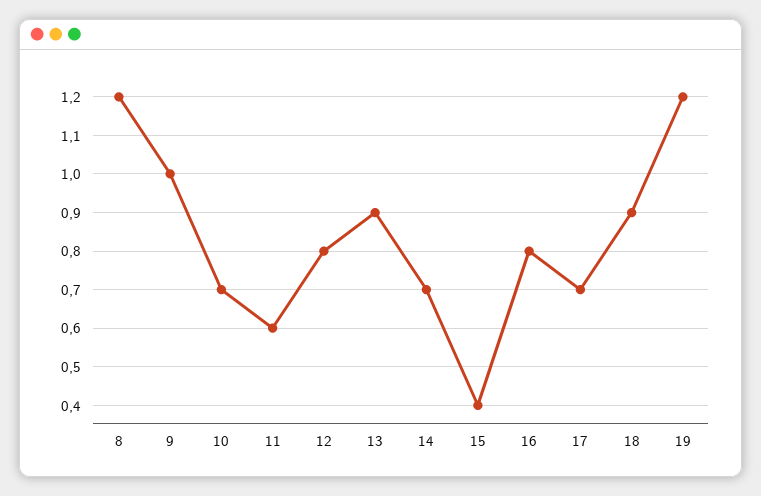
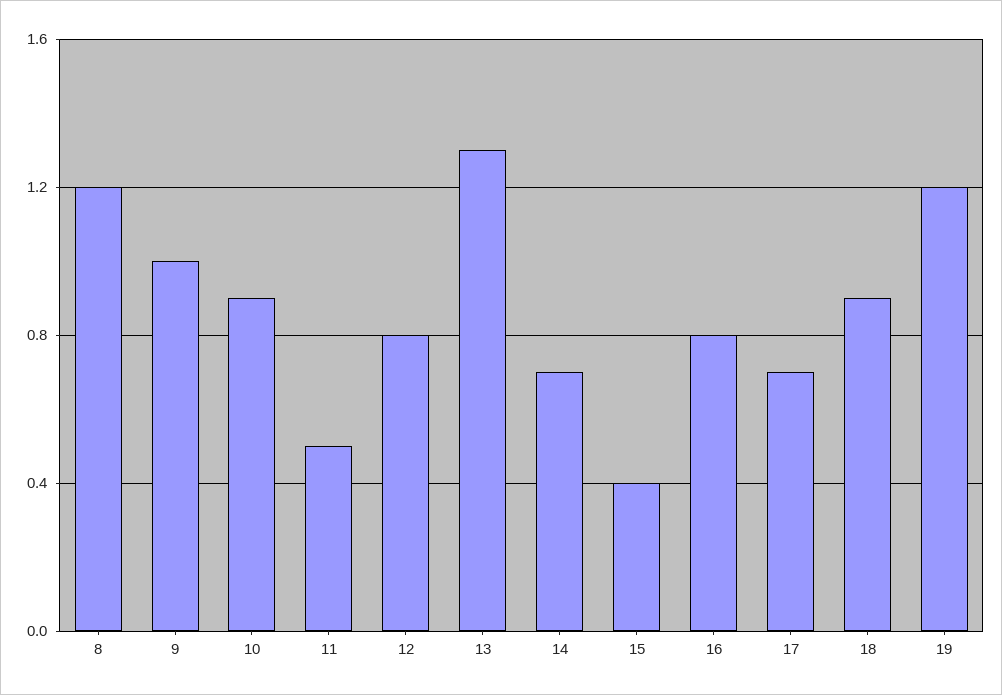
10: 0.7 -> 0.9
11: 0.6 -> 0.5
13: 0.9 -> 1.3

